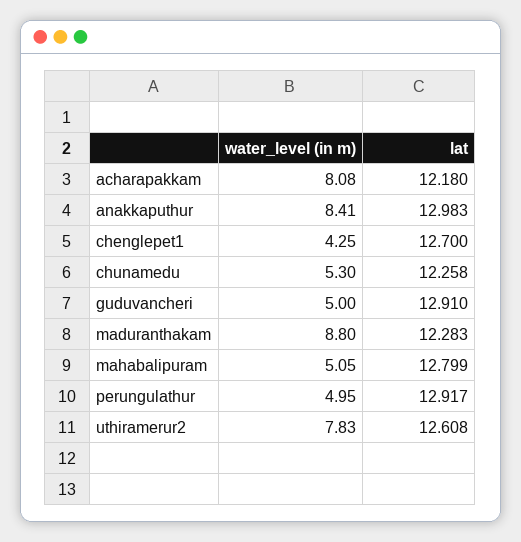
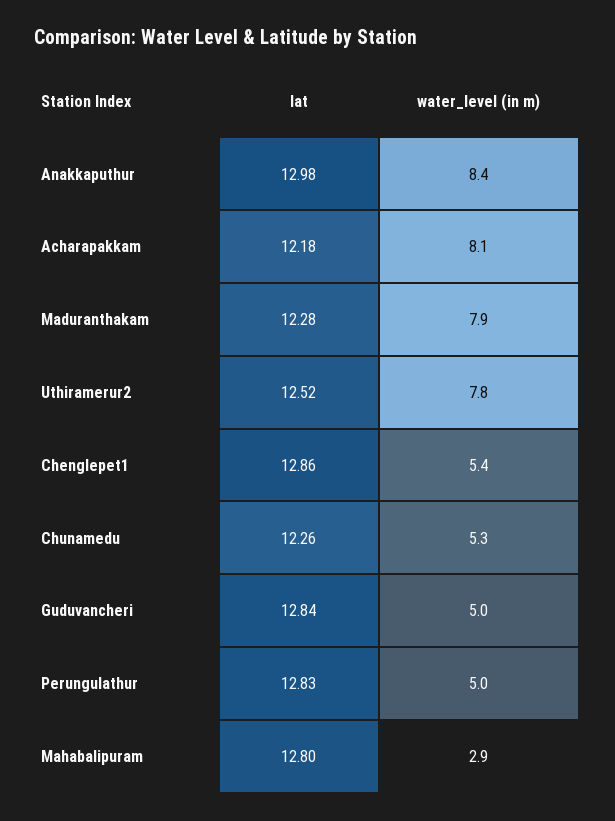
water_level (in m), chenglepet1: 4.25 -> 5.4
lat, chenglepet1: 12.7 -> 12.86
lat, guduvancheri: 12.91 -> 12.84
water_level (in m), maduranthakam: 8.8 -> 7.9
water_level (in m), mahabalipuram: 5.05 -> 2.9
lat, perungulathur: 12.917 -> 12.83
lat, uthiramerur2: 12.608 -> 12.52

